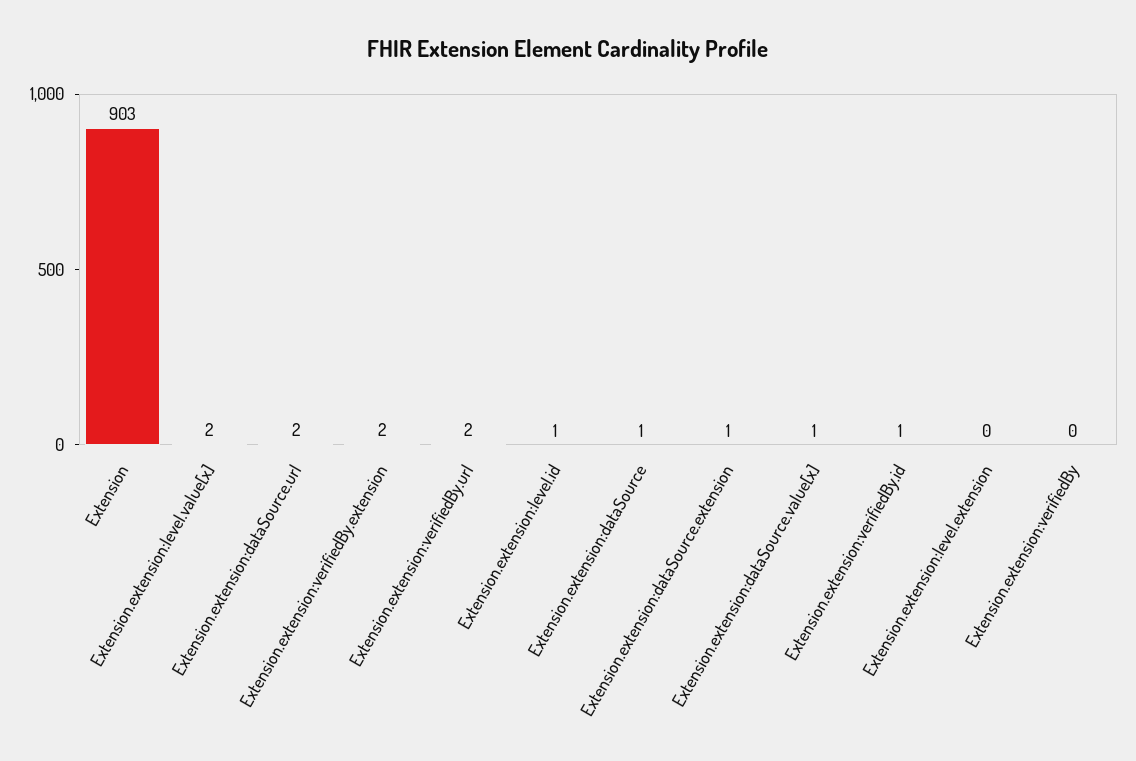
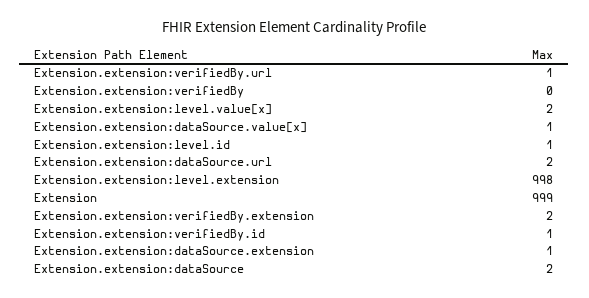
Extension: 903 -> 999
Extension.extension:verifiedBy.url: 2 -> 1
Extension.extension:dataSource: 1 -> 2
Extension.extension:level.extension: 0 -> 998

